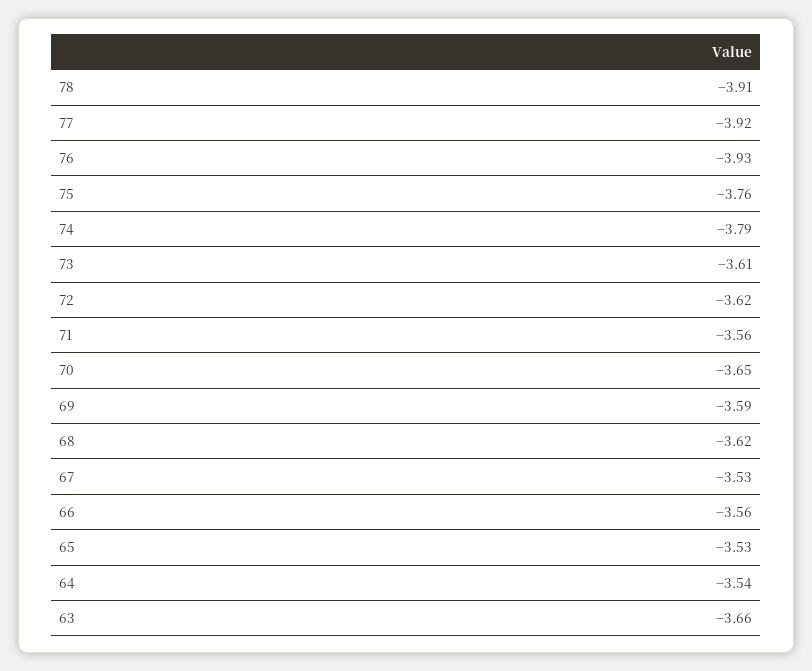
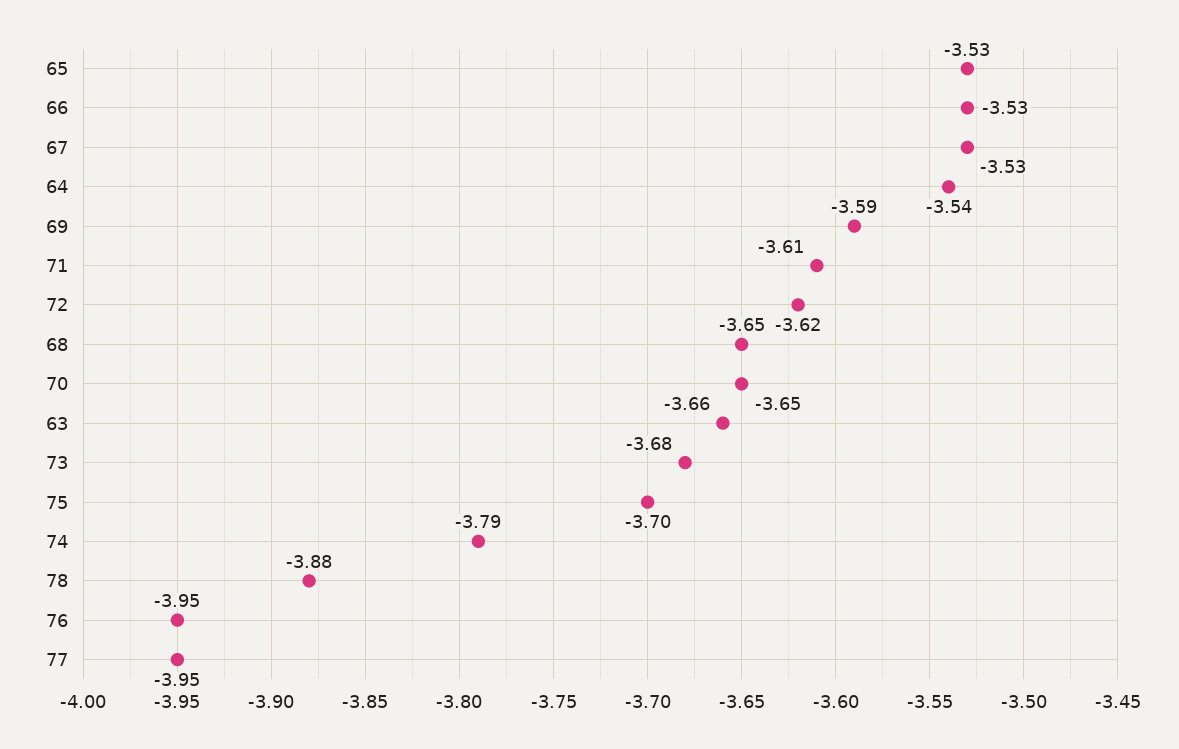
78: -3.91 -> -3.88
77: -3.92 -> -3.95
76: -3.93 -> -3.95
75: -3.76 -> -3.7
73: -3.61 -> -3.68
71: -3.56 -> -3.61
68: -3.62 -> -3.65
66: -3.56 -> -3.53

